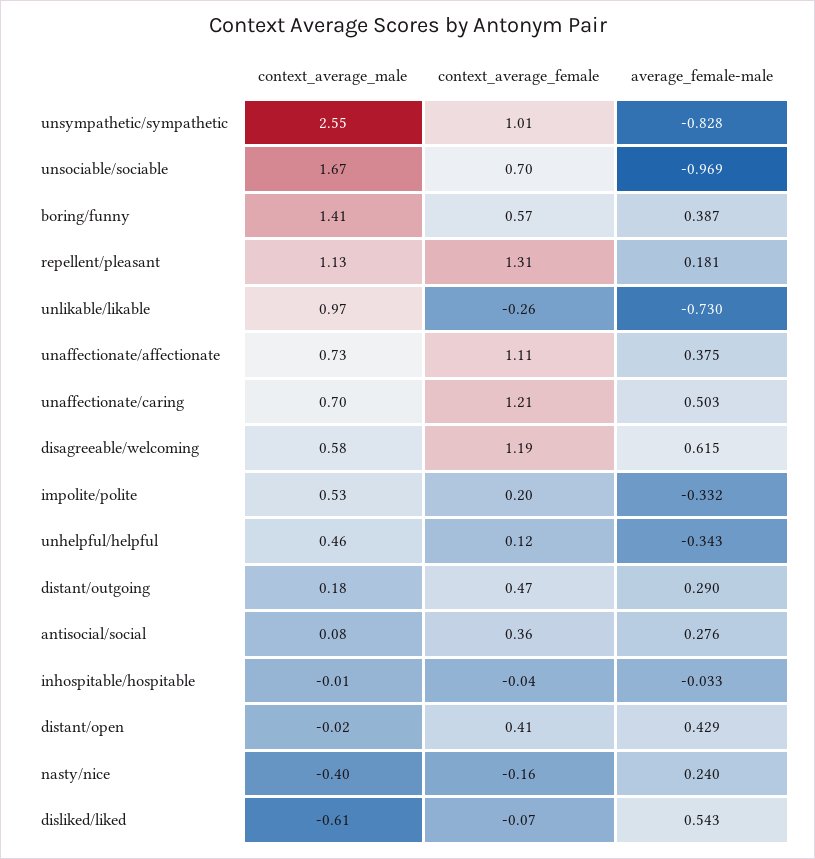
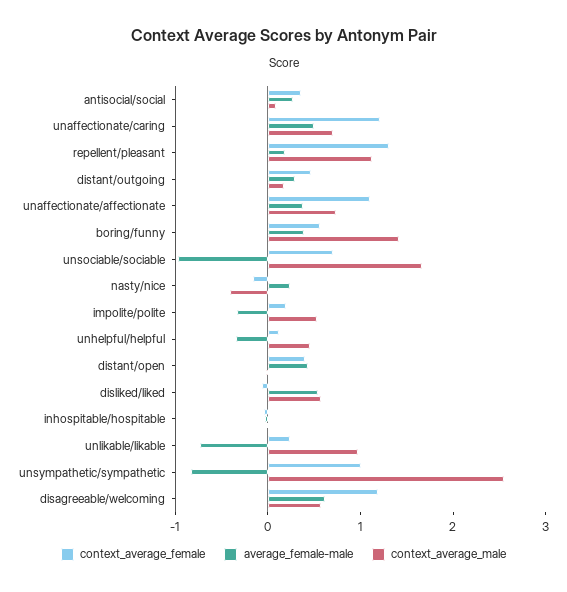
context_average_female, unlikable/likable: -0.26 -> 0.2
context_average_male, disliked/liked: -0.61 -> 0.6

